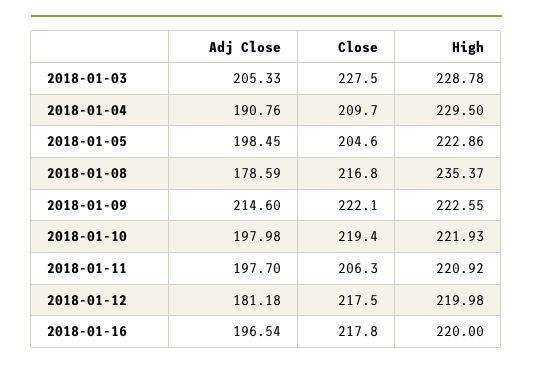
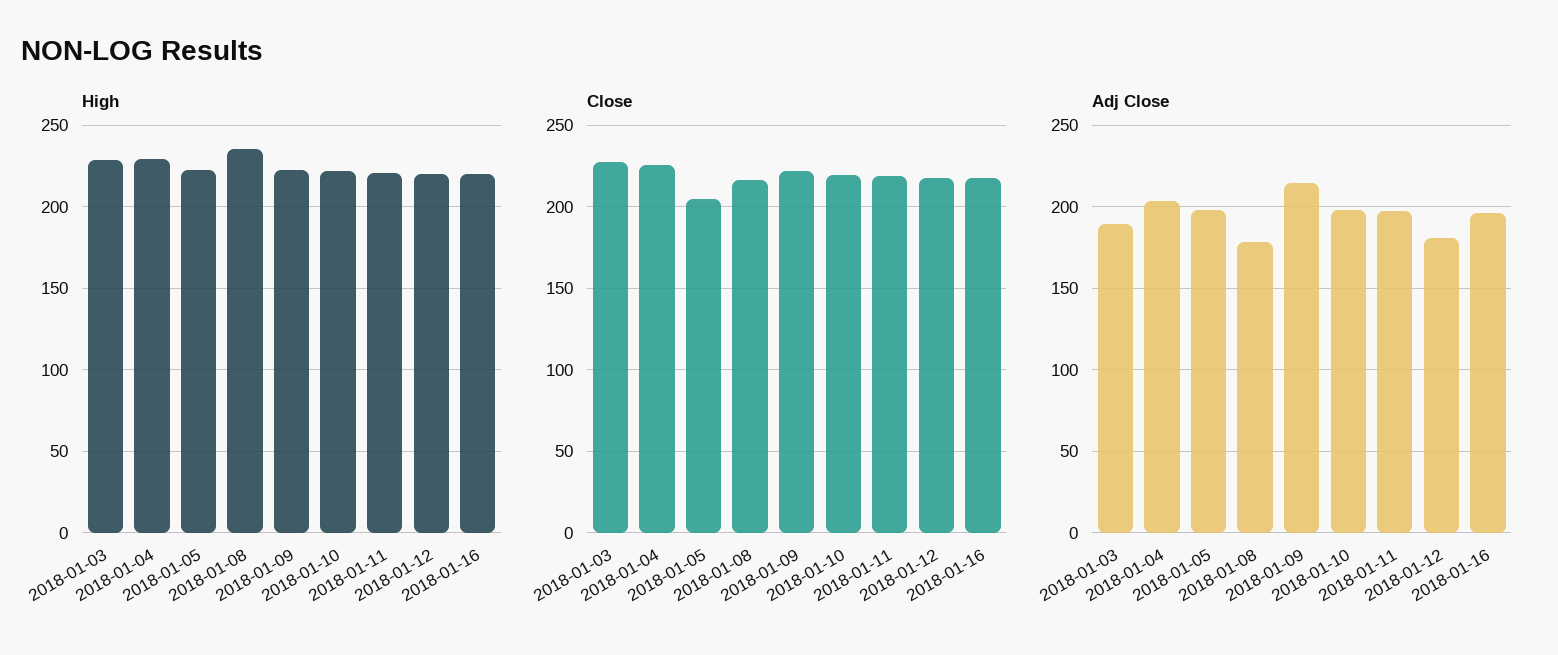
Adj Close, 2018-01-03: 205.33 -> 190
Adj Close, 2018-01-04: 190.76 -> 205
Close, 2018-01-04: 209.7 -> 225
Close, 2018-01-11: 206.3 -> 220

